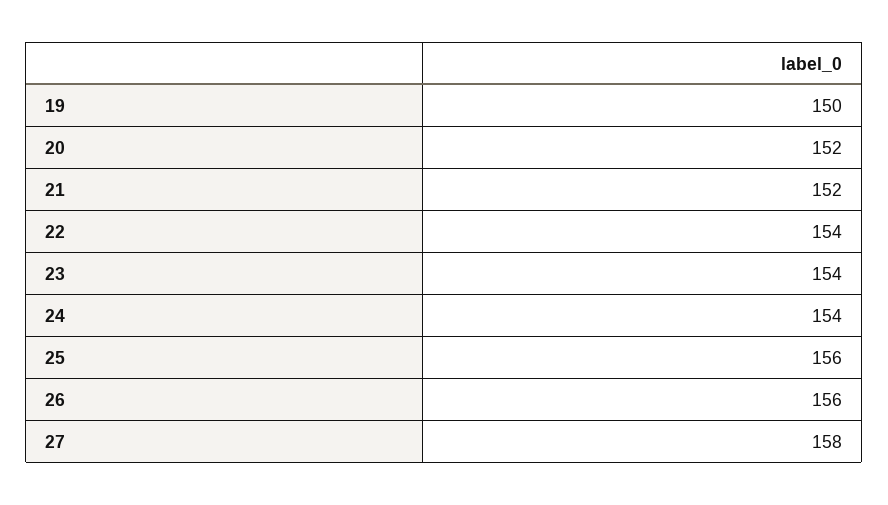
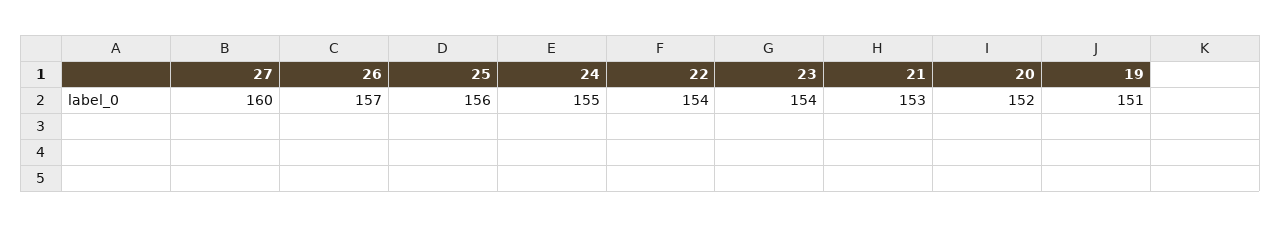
19: 150 -> 151
21: 152 -> 153
24: 154 -> 155
26: 156 -> 157
27: 158 -> 160

